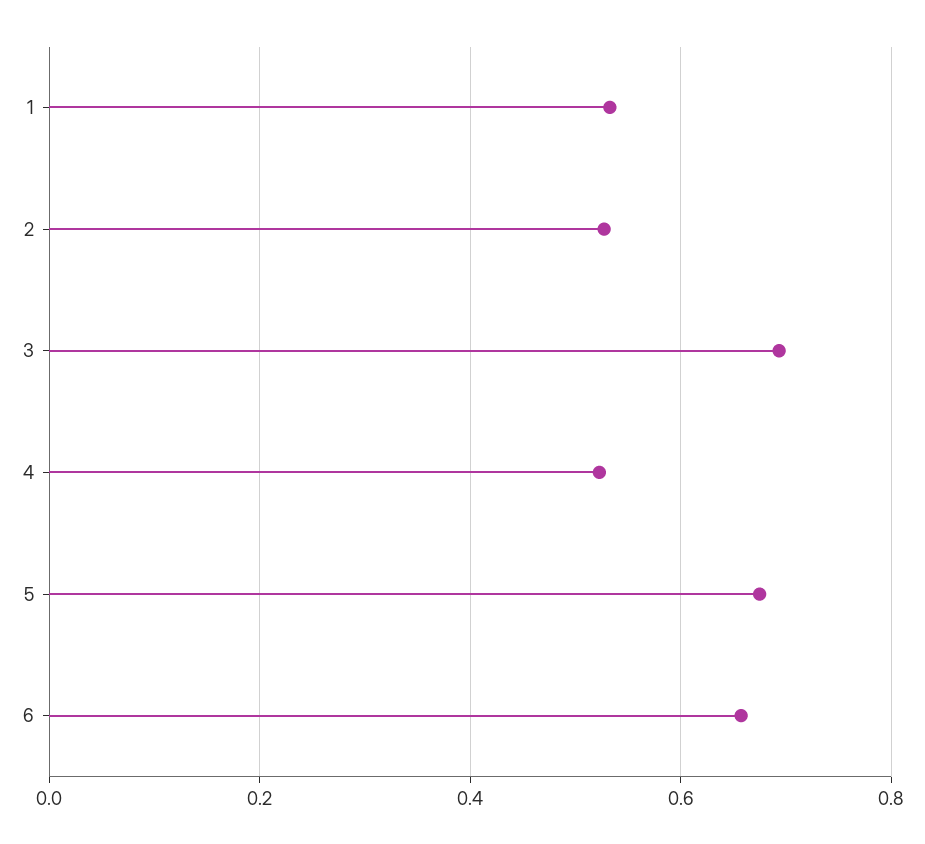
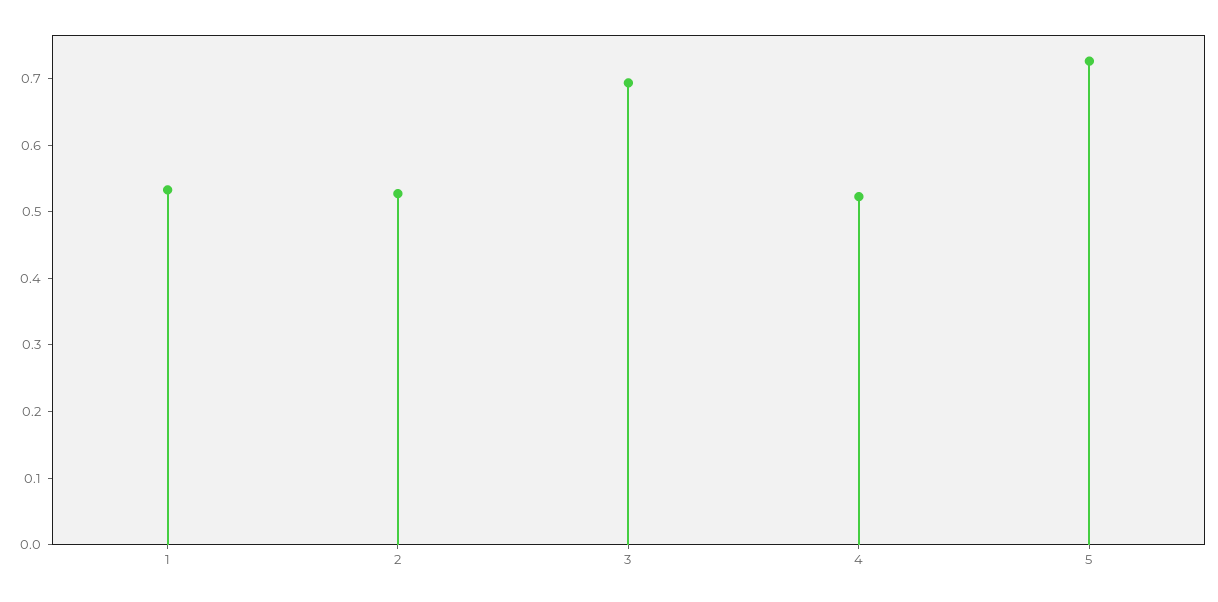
5: 0.68 -> 0.72
6: 0.66 -> none

